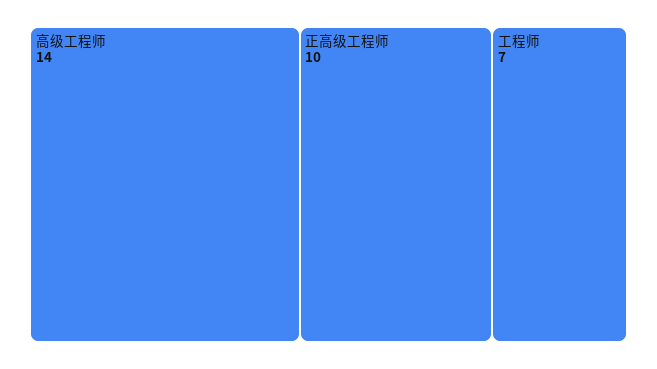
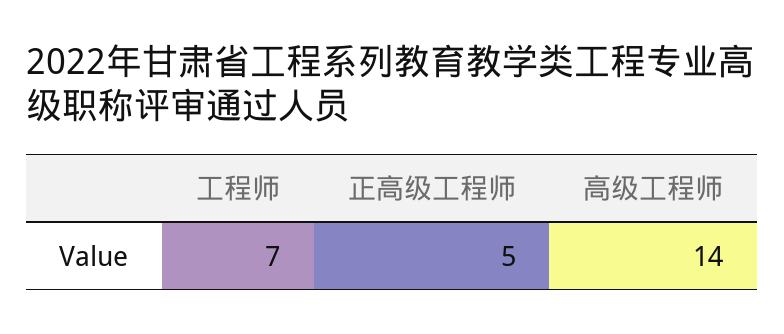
正高级工程师: 10 -> 5

